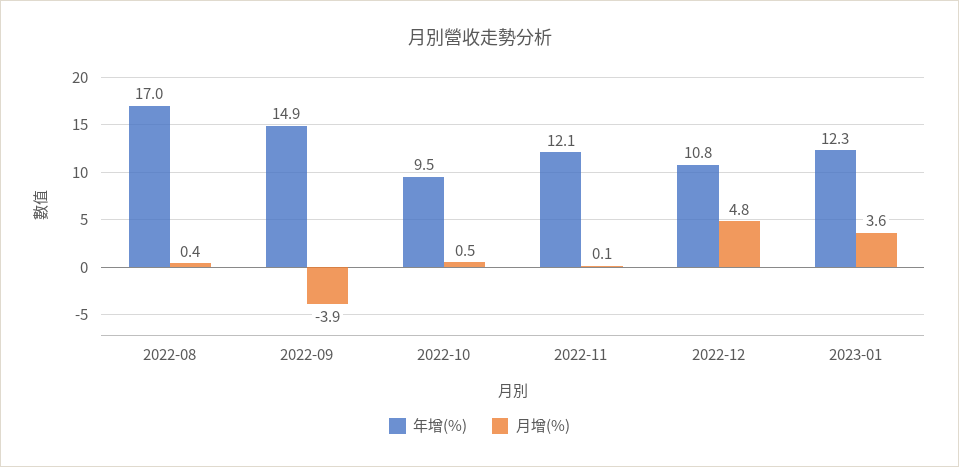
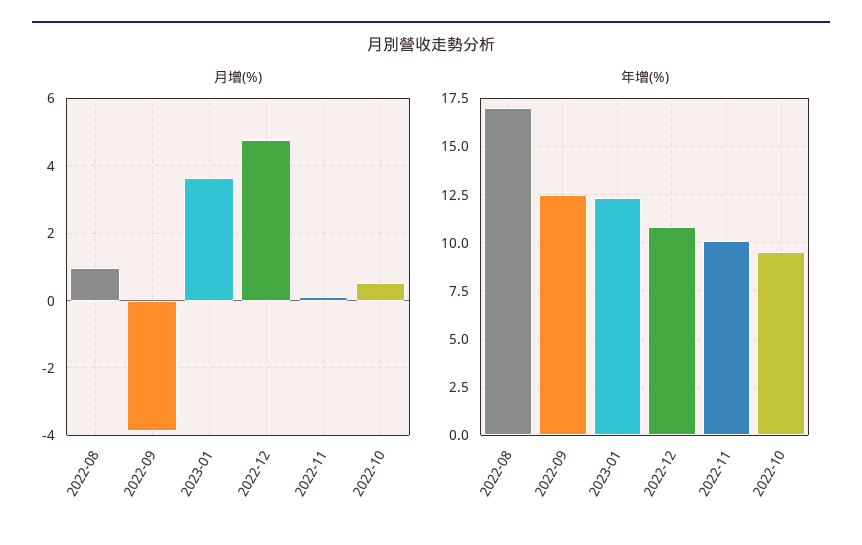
月增(%), 2022-08: 0.4 -> 1
年增(%), 2022-09: 14.9 -> 12.5
年增(%), 2022-11: 12.1 -> 10

